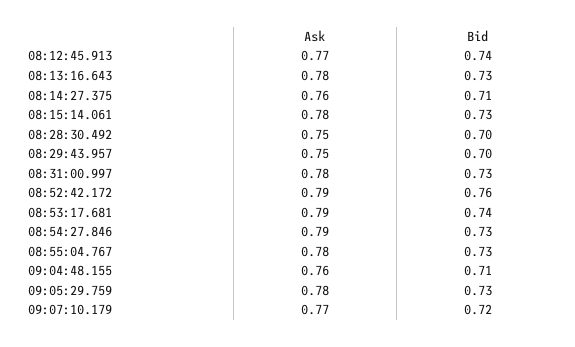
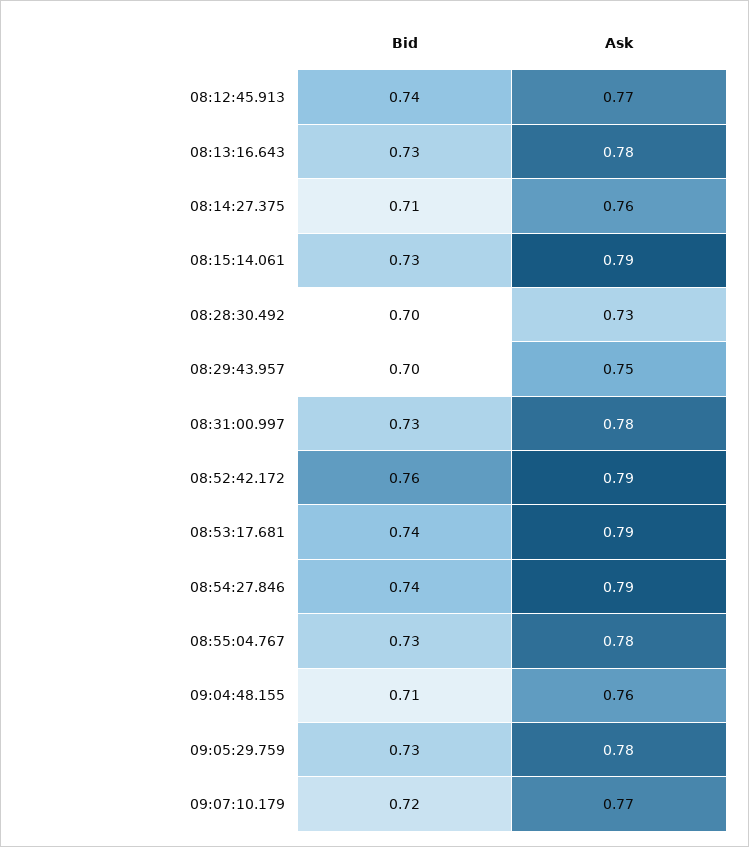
Ask, 08:15:14.061: 0.78 -> 0.79
Ask, 08:28:30.492: 0.75 -> 0.73
Bid, 08:54:27.846: 0.73 -> 0.74

